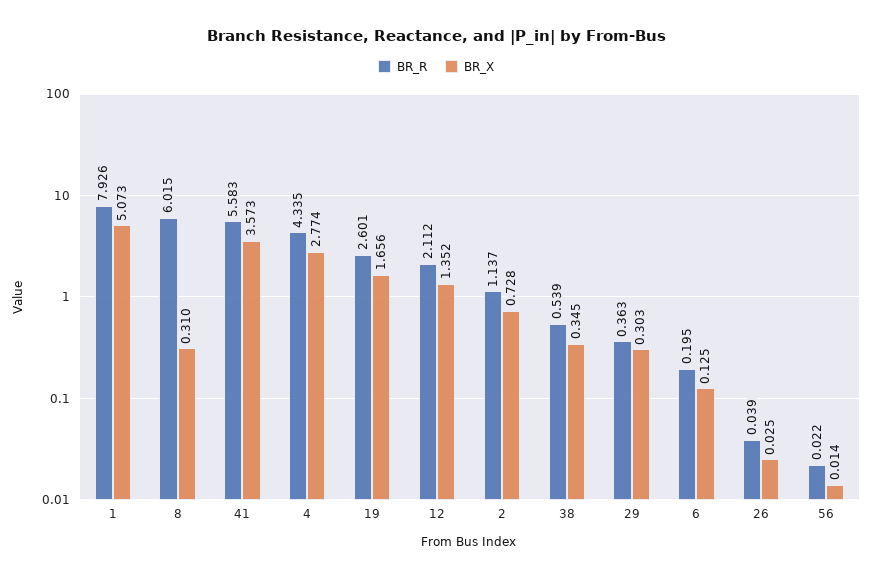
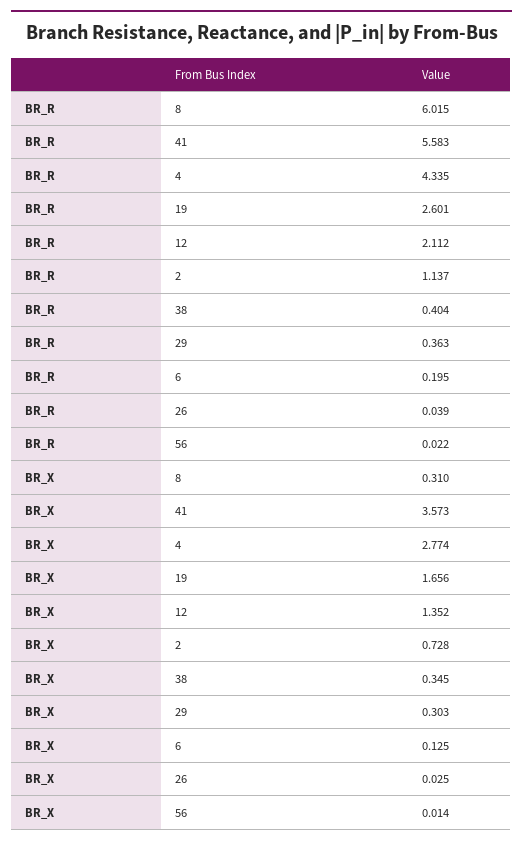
BR_R, 1: 7.926 -> none
BR_X, 1: 5.073 -> none
BR_R, 38: 0.539 -> 0.404

